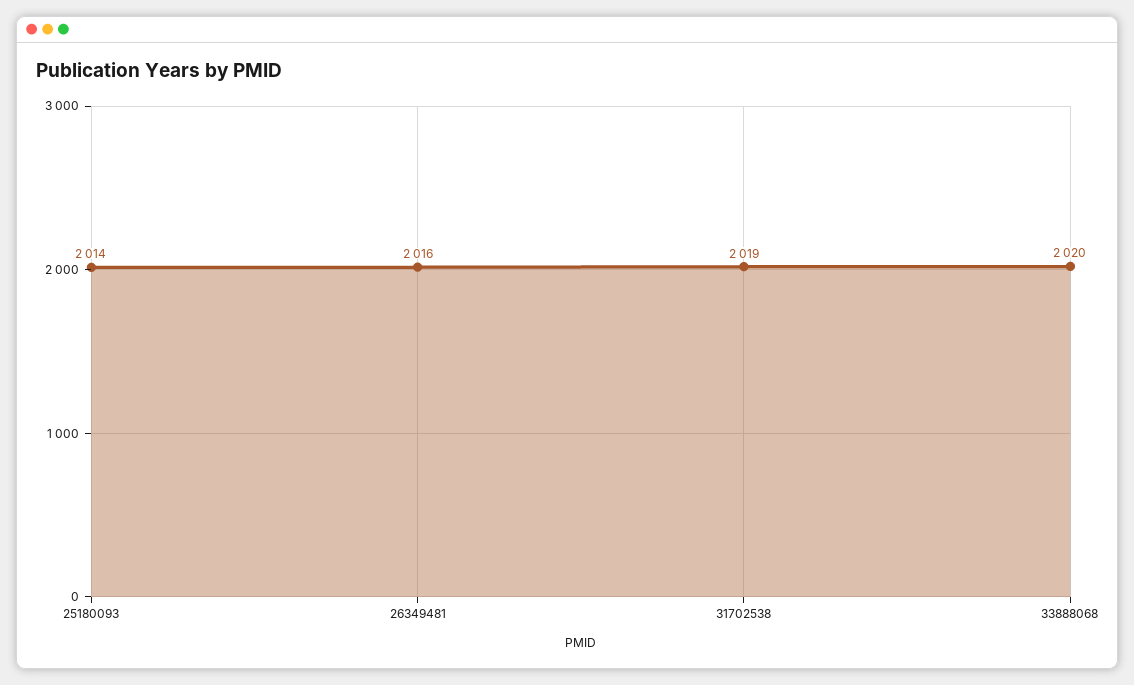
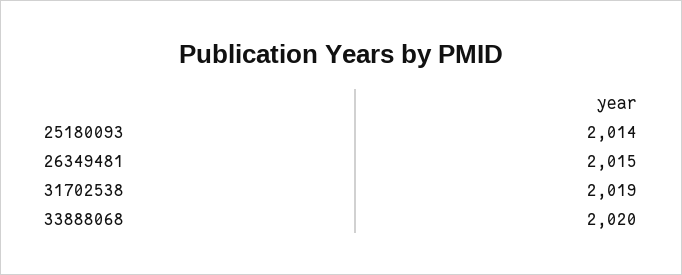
26349481: 2016 -> 2015

